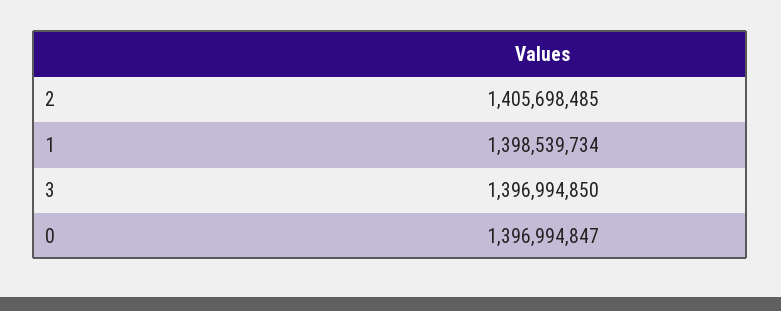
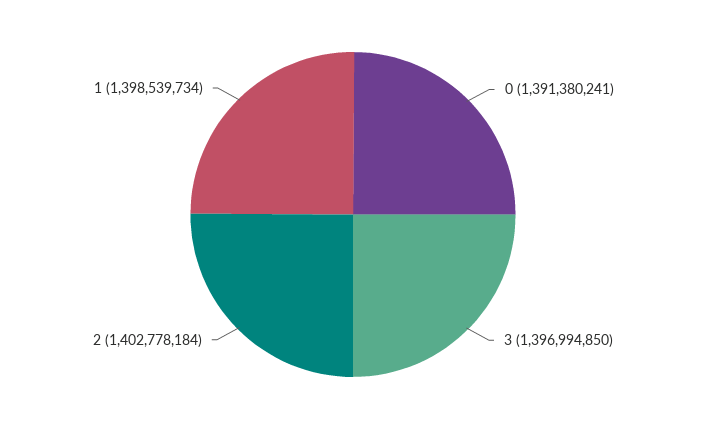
2: 1405698485 -> 1402778184
0: 1396994847 -> 1391380241

